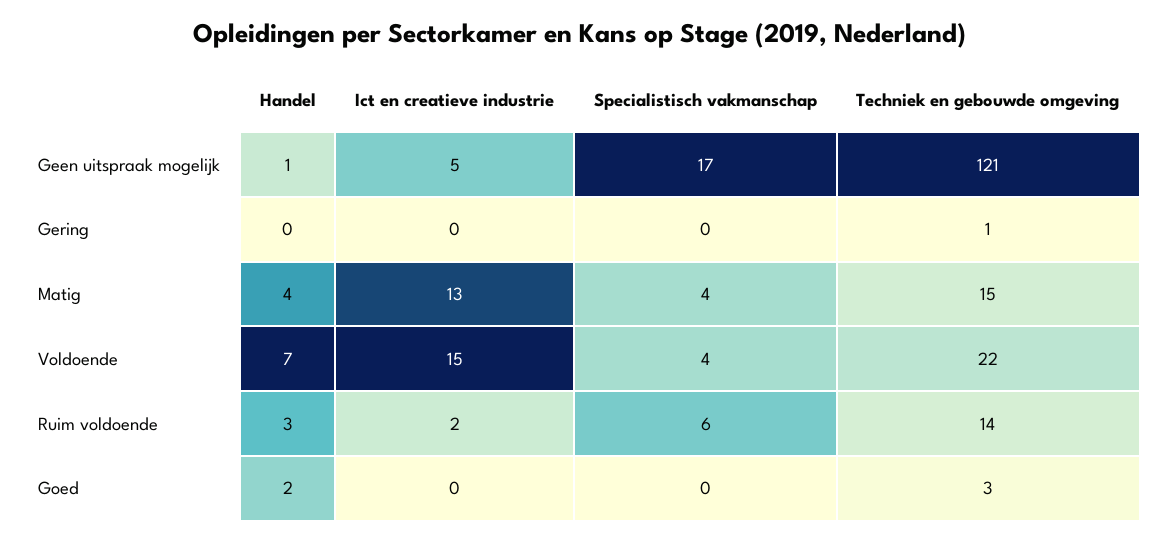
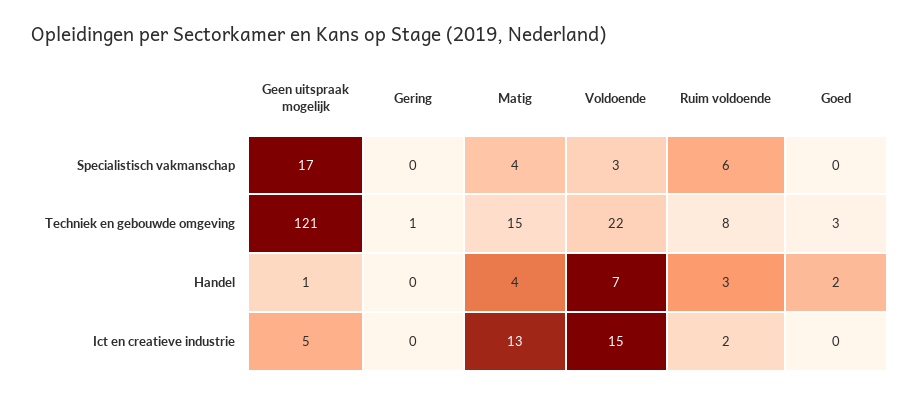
Specialistisch vakmanschap, Voldoende: 4 -> 3
Techniek en gebouwde omgeving, Ruim voldoende: 14 -> 8

